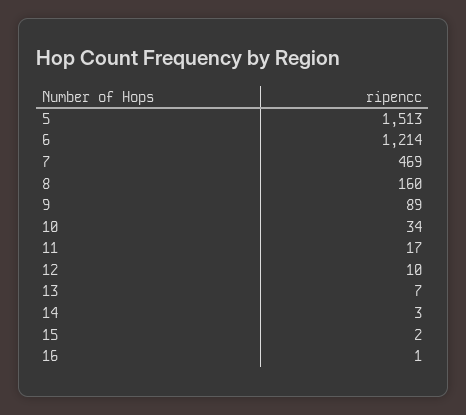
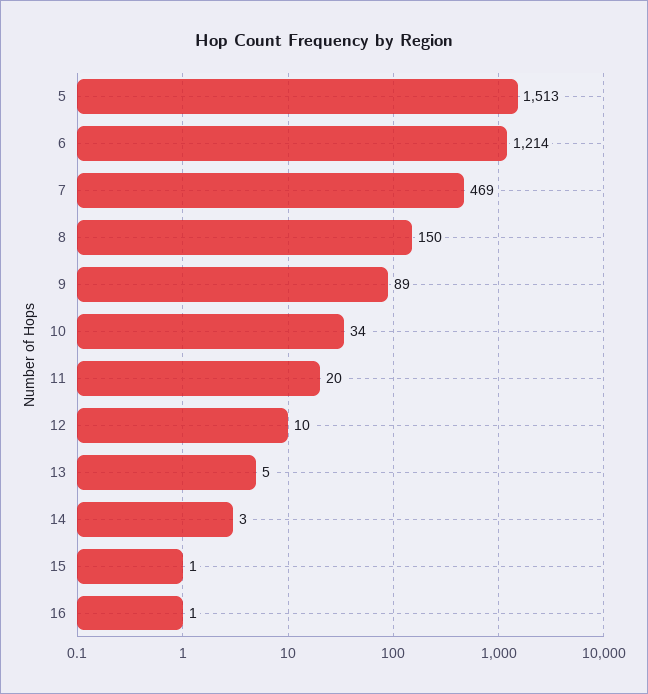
8: 160 -> 150
11: 17 -> 20
13: 7 -> 5
15: 2 -> 1

